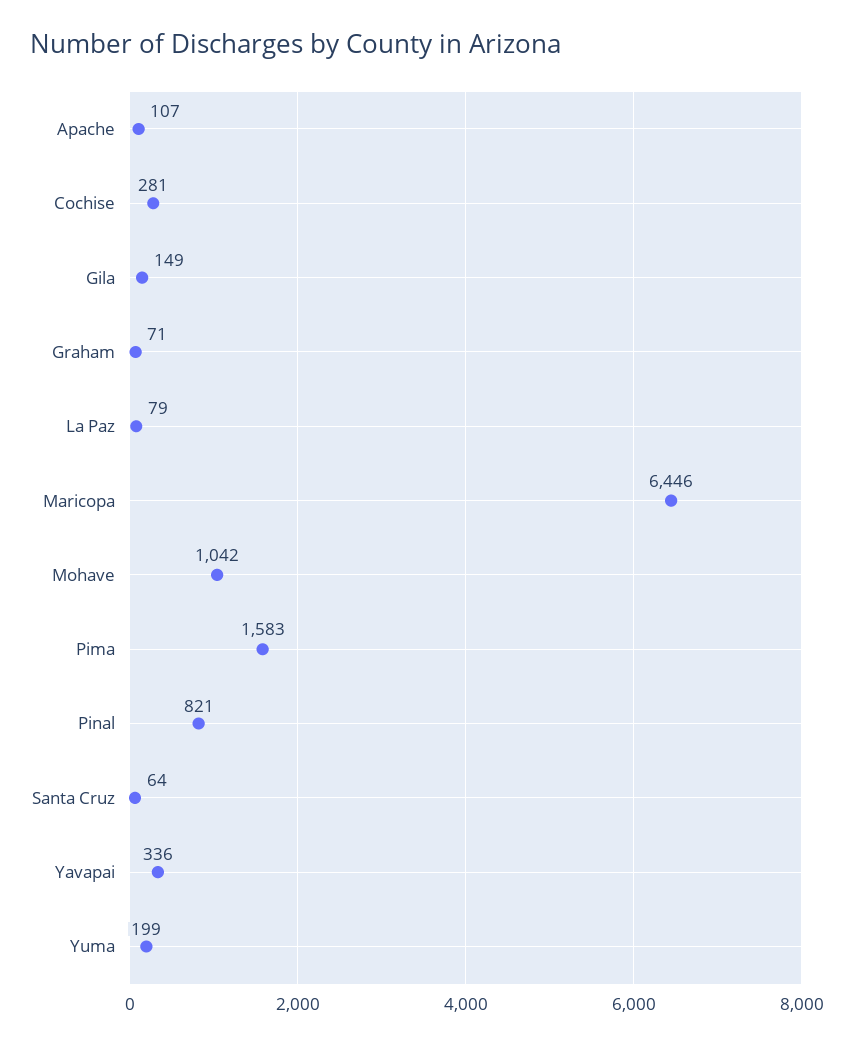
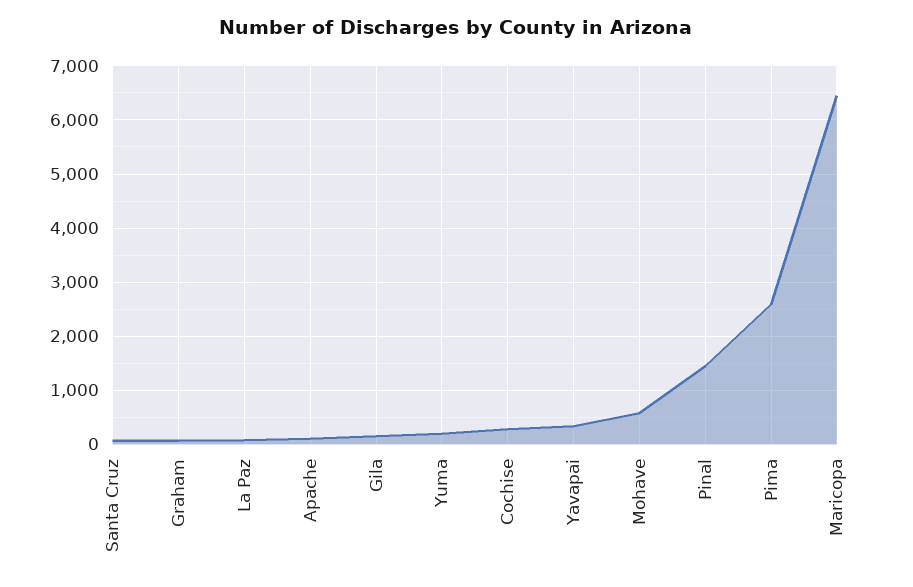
Mohave: 1042 -> 600
Pima: 1583 -> 2600
Pinal: 821 -> 1400

